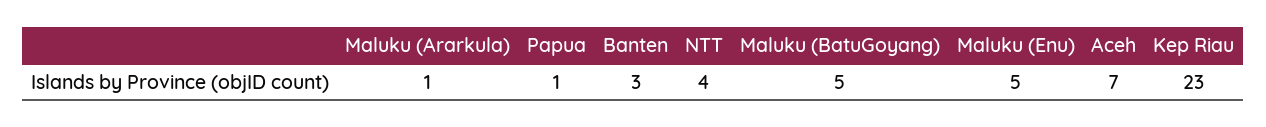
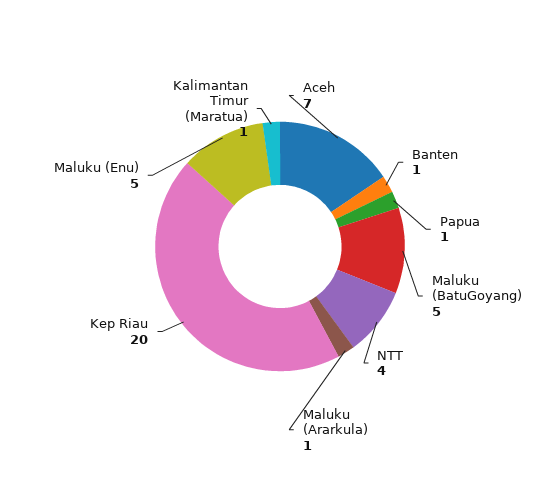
Banten: 3 -> 1
Kep Riau: 23 -> 20
Kalimantan Timur (Maratua): none -> 1

